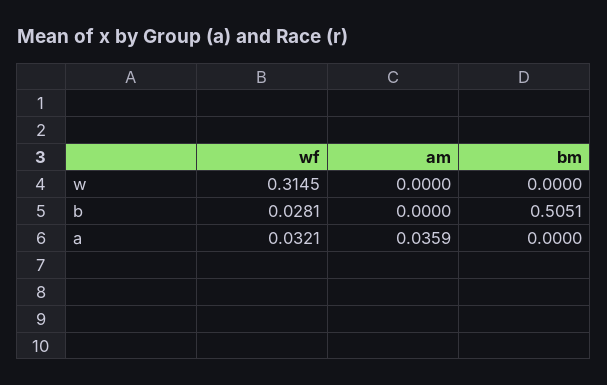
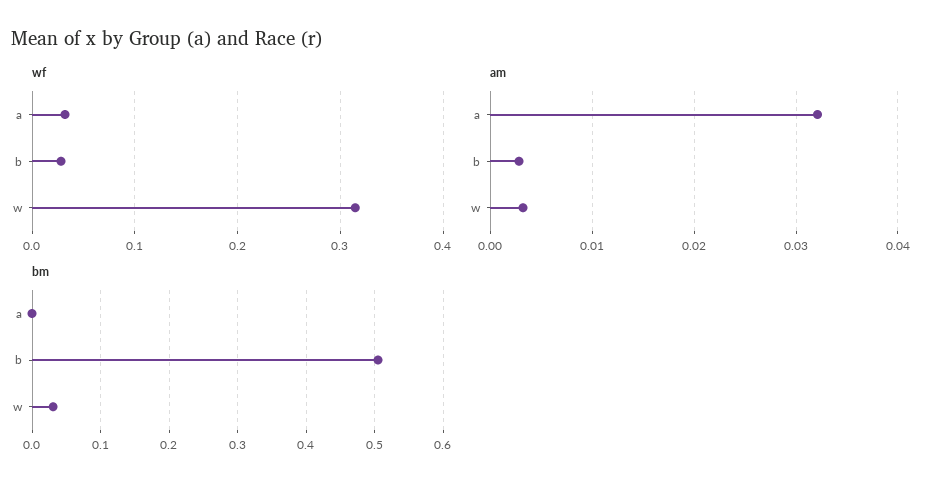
am, w: 0 -> 0.003
bm, w: 0 -> 0.03
am, b: 0 -> 0.003
am, a: 0.0359 -> 0.032

